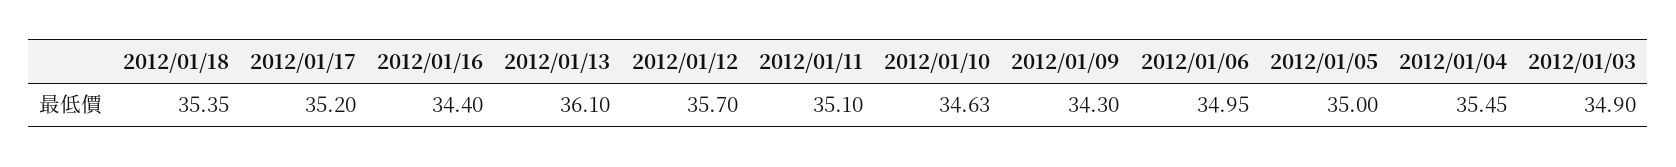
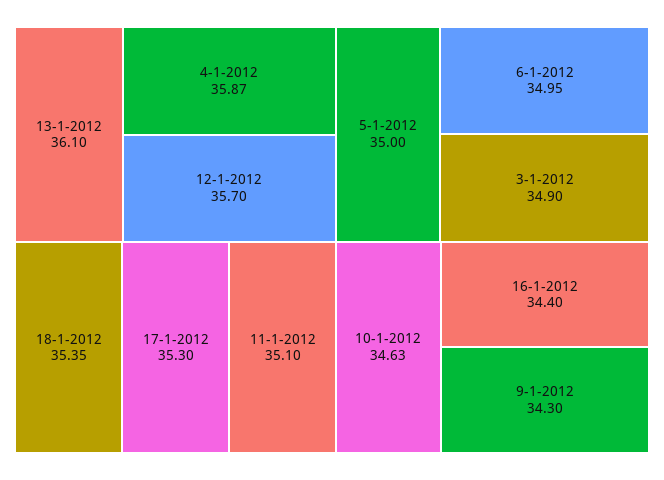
2012/01/17: 35.2 -> 35.3
2012/01/04: 35.45 -> 35.87

